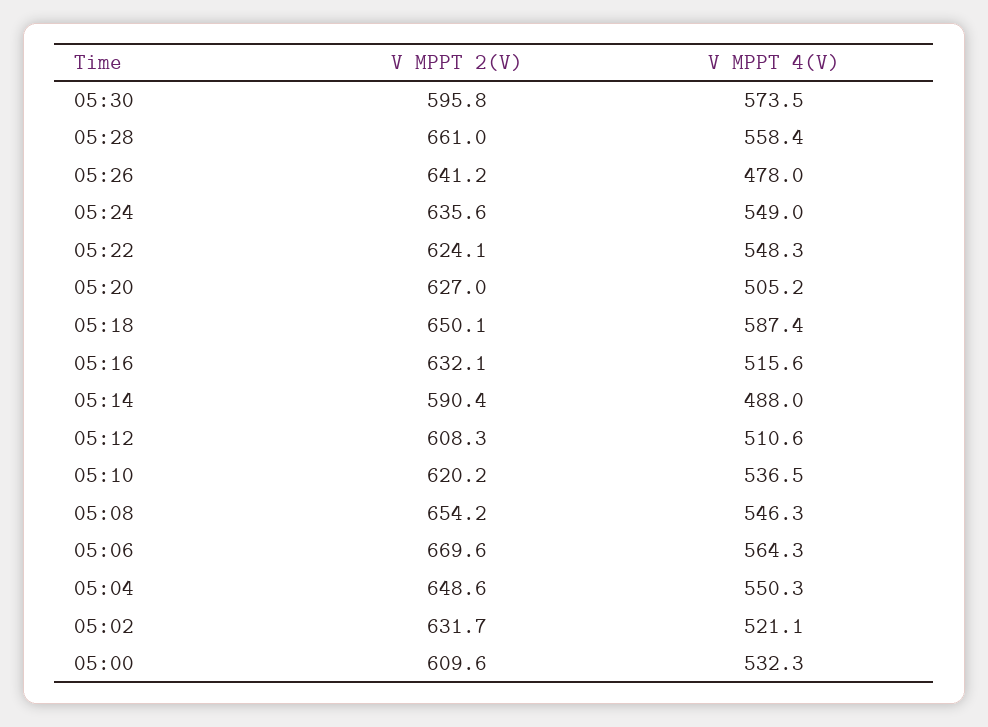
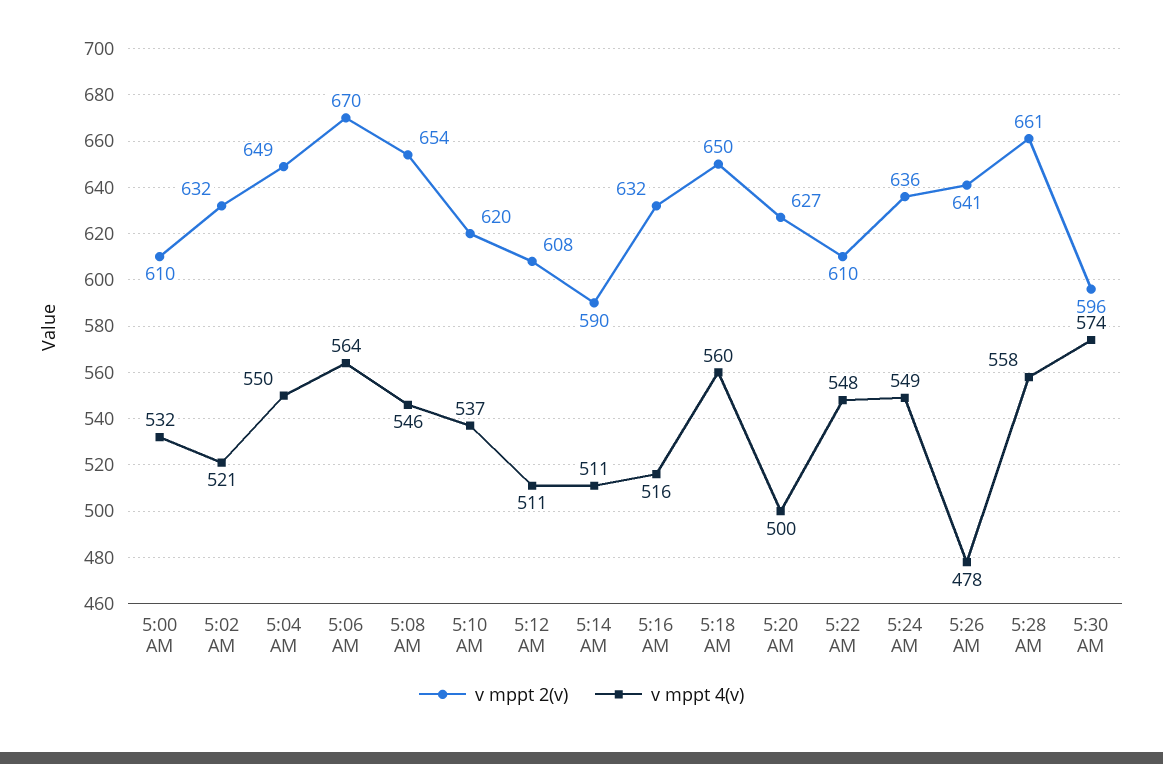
V MPPT 2(V), 05:22: 624.1 -> 610
V MPPT 4(V), 05:20: 505.2 -> 500
V MPPT 4(V), 05:18: 587.4 -> 560
V MPPT 4(V), 05:14: 488 -> 511

